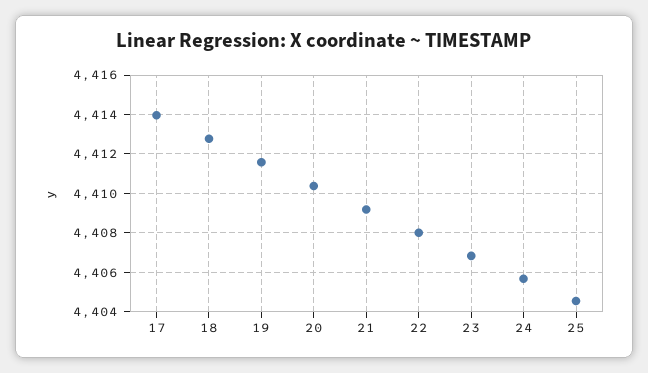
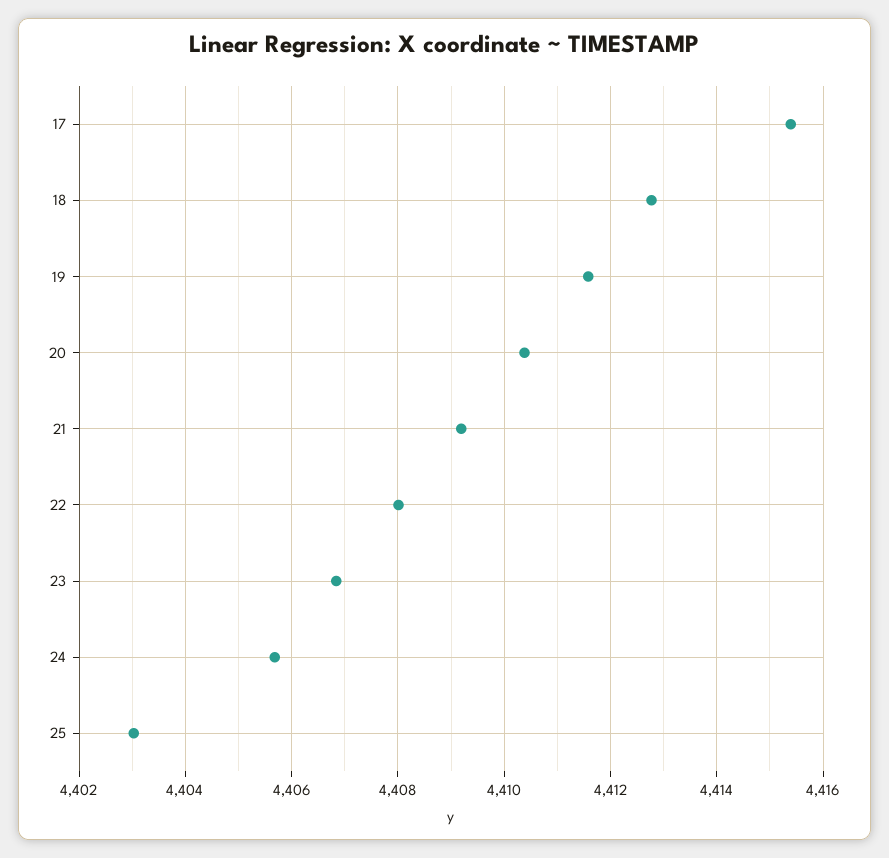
17: 4414 -> 4415.4
25: 4404.5 -> 4403

